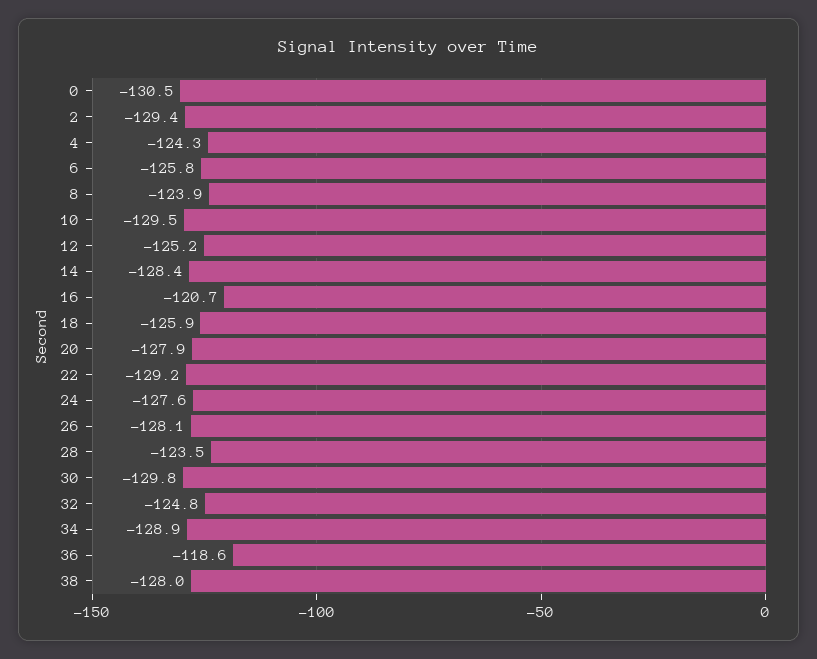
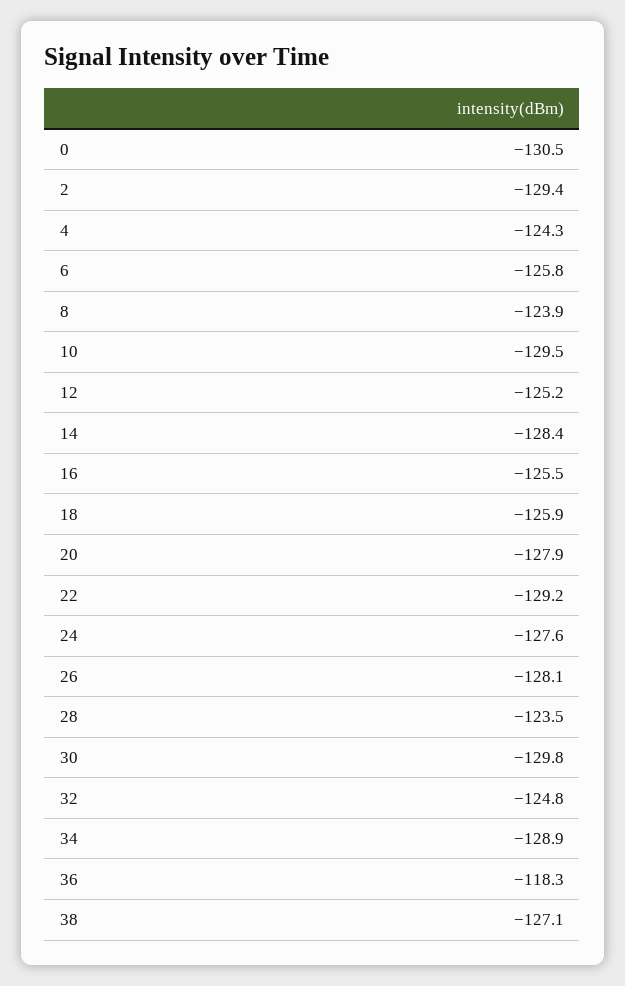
16: -120.7 -> -125.5
36: -118.6 -> -118.3
38: -128 -> -127.1

